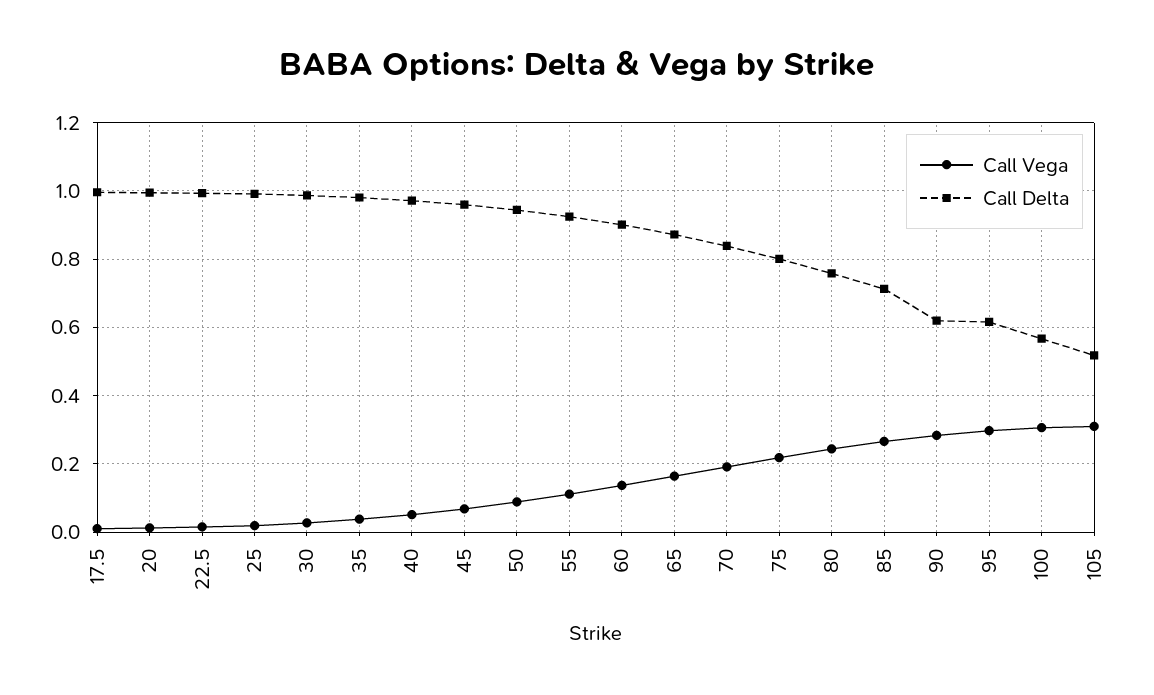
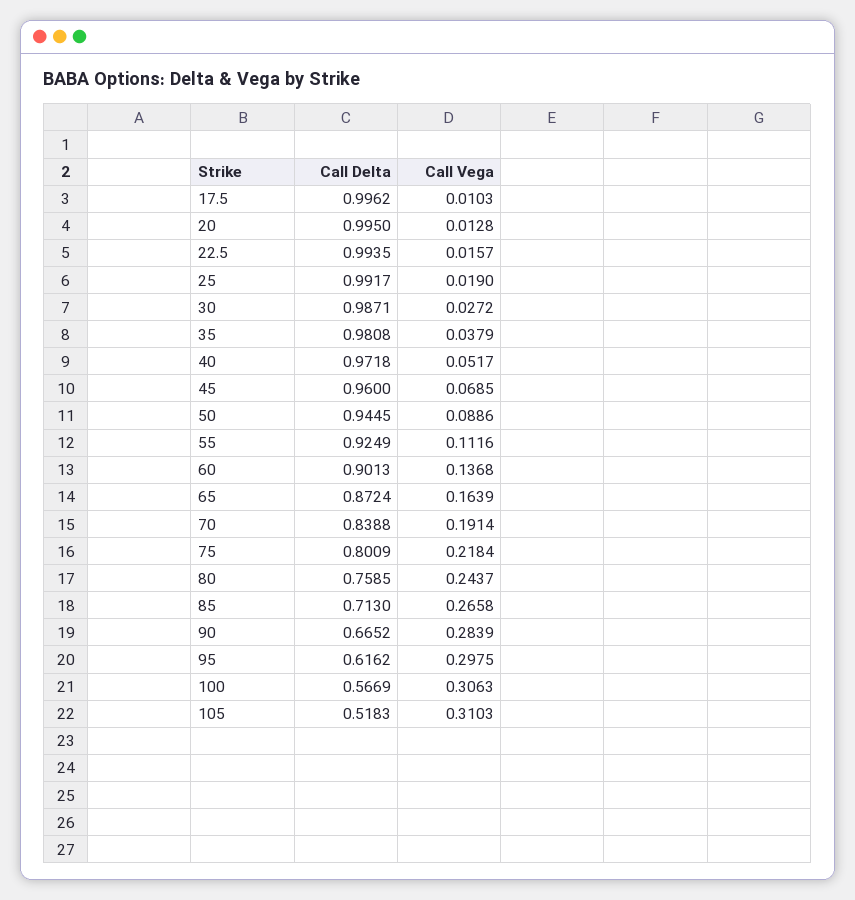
Call Delta, 90: 0.62 -> 0.6652

